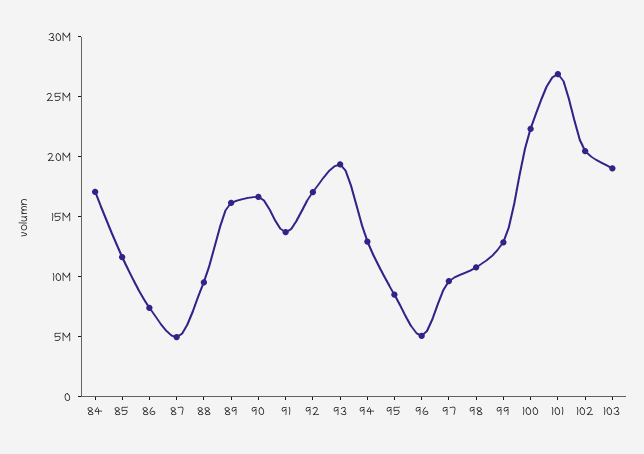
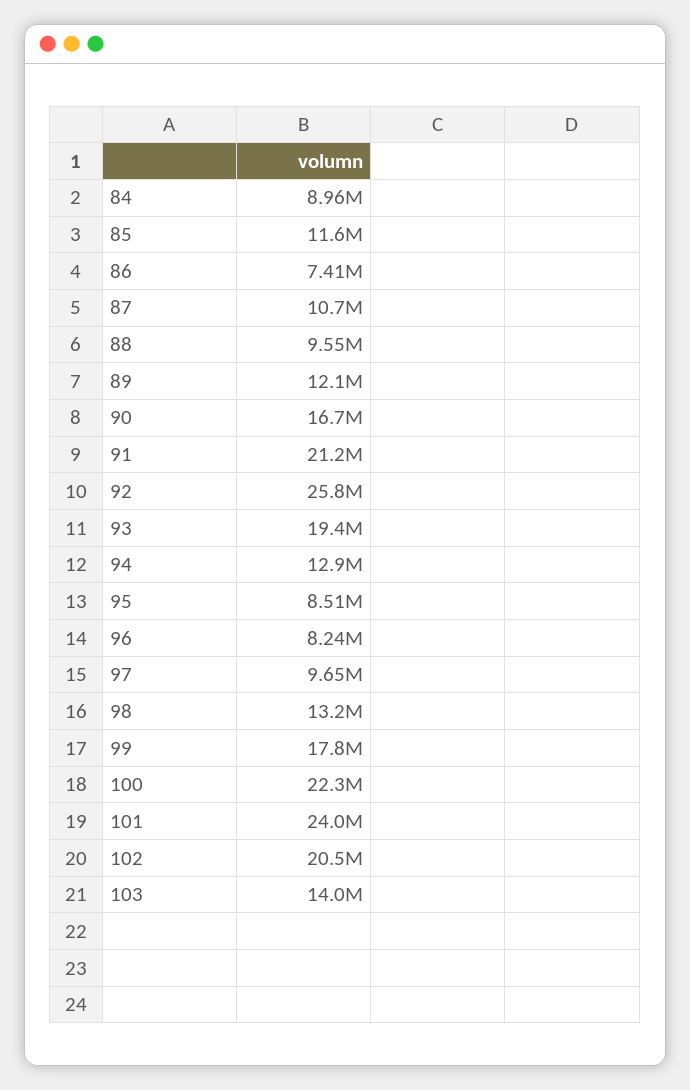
84: 17000000 -> 8960000
87: 5000000 -> 10700000
89: 16000000 -> 12100000
91: 14000000 -> 21200000
92: 17000000 -> 25800000
96: 5000000 -> 8240000
98: 11000000 -> 13200000
99: 13000000 -> 17800000
101: 27000000 -> 24000000
103: 19000000 -> 14000000

